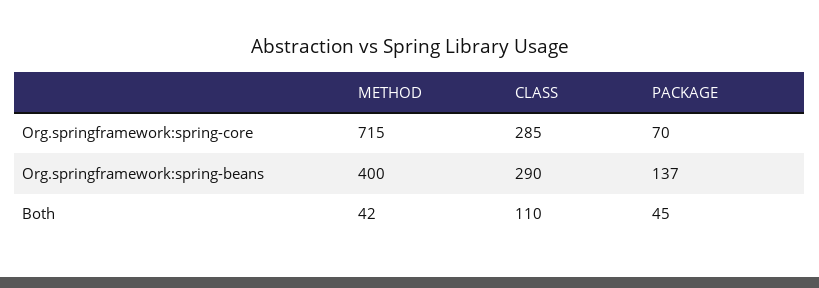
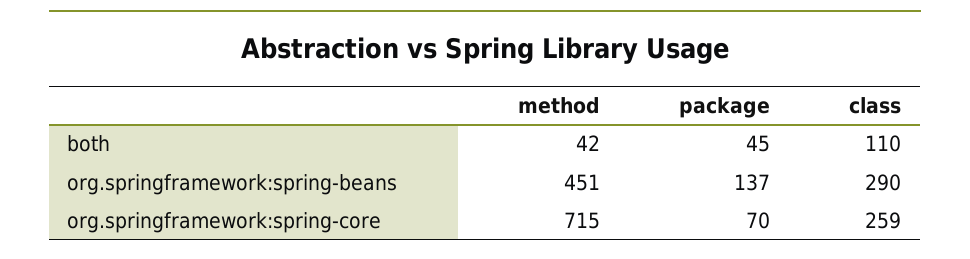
CLASS, Org.springframework:spring-core: 285 -> 259
METHOD, Org.springframework:spring-beans: 400 -> 451

